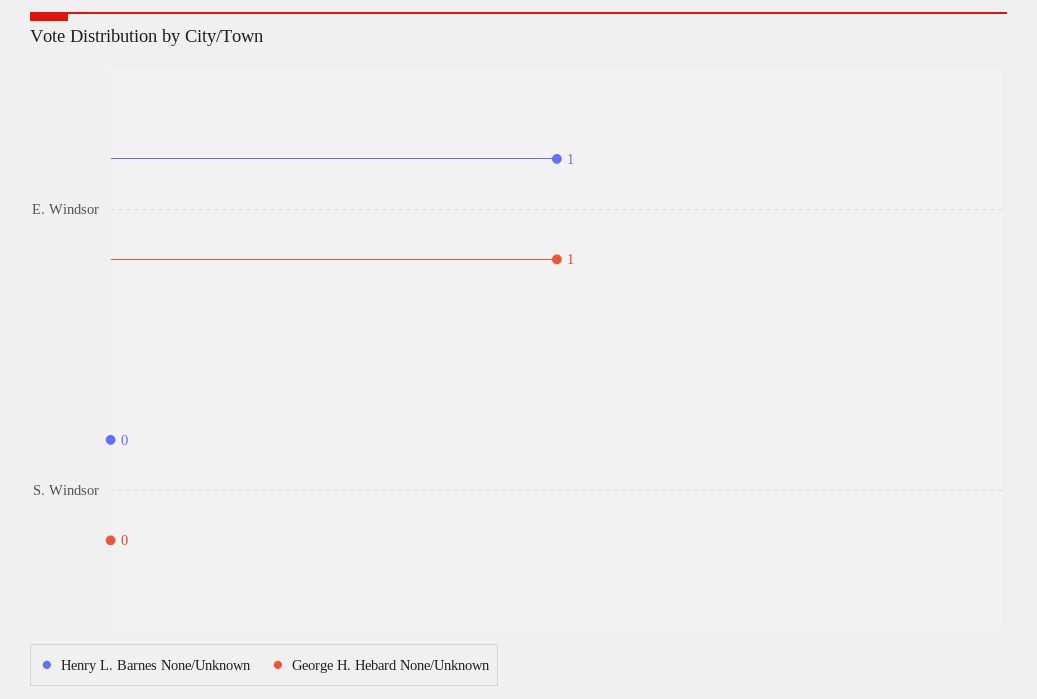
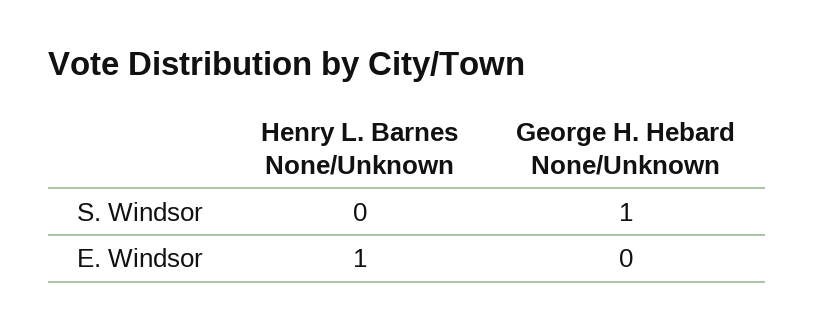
George H. Hebard None/Unknown, E. Windsor: 1 -> 0
George H. Hebard None/Unknown, S. Windsor: 0 -> 1

